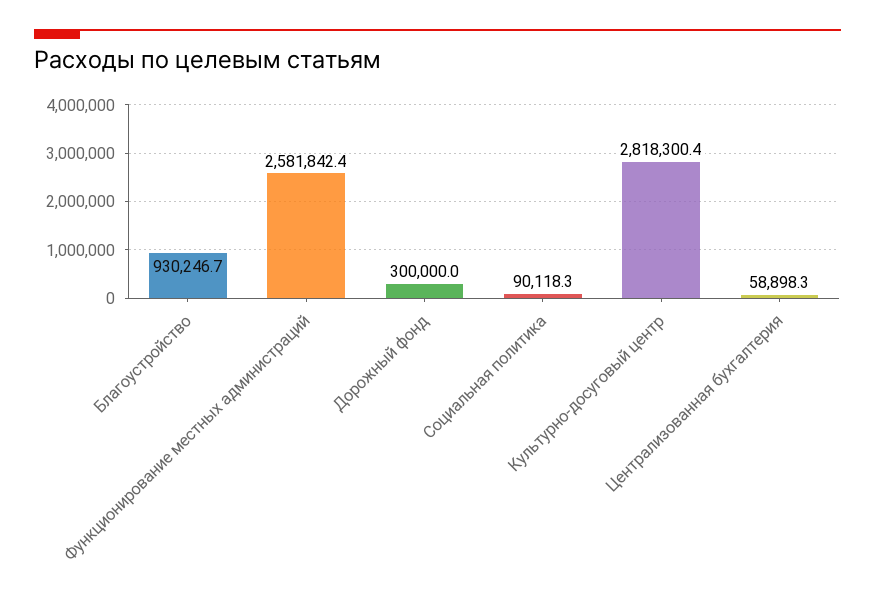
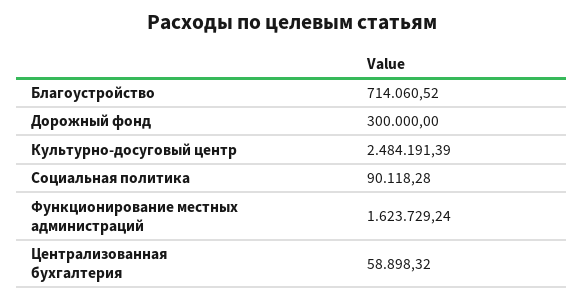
Благоустройство: 930246.7 -> 714060.52
Функционирование местных администраций: 2581842.4 -> 1623729.24
Культурно-досуговый центр: 2818300.4 -> 2484191.39

